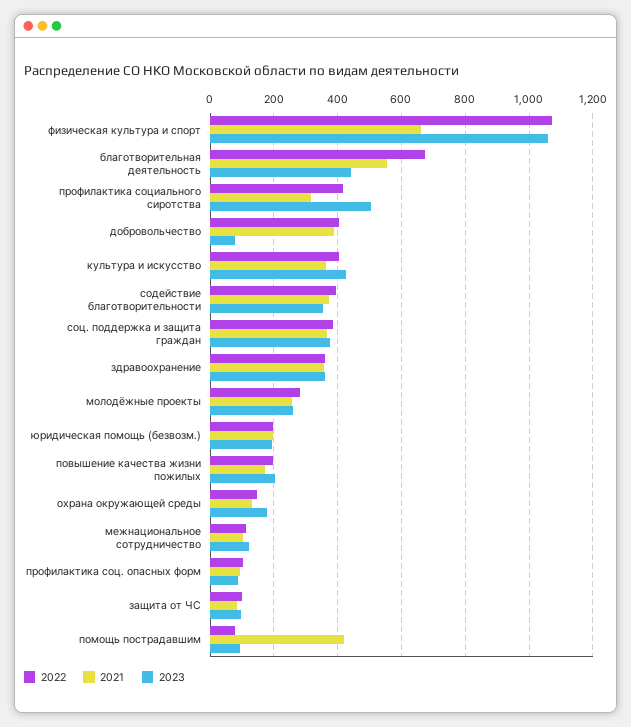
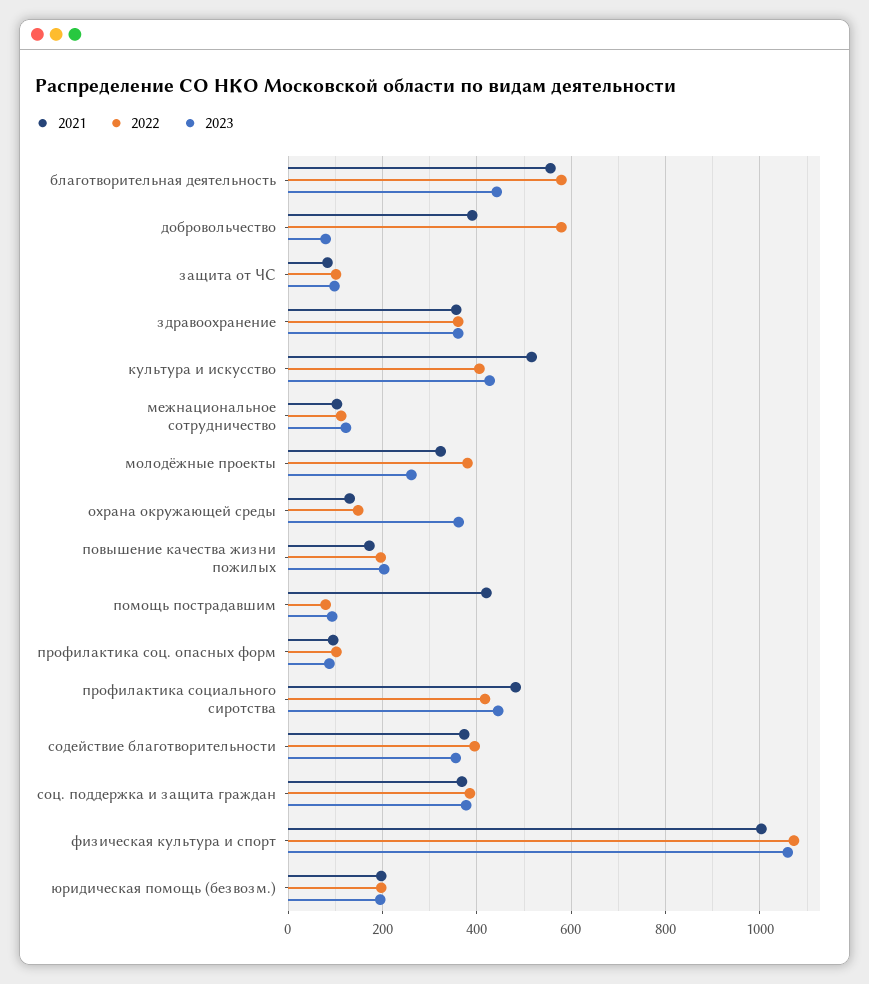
2021, физическая культура и спорт: 660 -> 1000
2022, благотворительная деятельность: 680 -> 580
2021, профилактика социального сиротства: 320 -> 480
2023, профилактика социального сиротства: 500 -> 440
2022, добровольчество: 400 -> 580
2021, культура и искусство: 360 -> 520
2022, молодёжные проекты: 280 -> 380
2021, молодёжные проекты: 260 -> 320
2023, охрана окружающей среды: 180 -> 360

